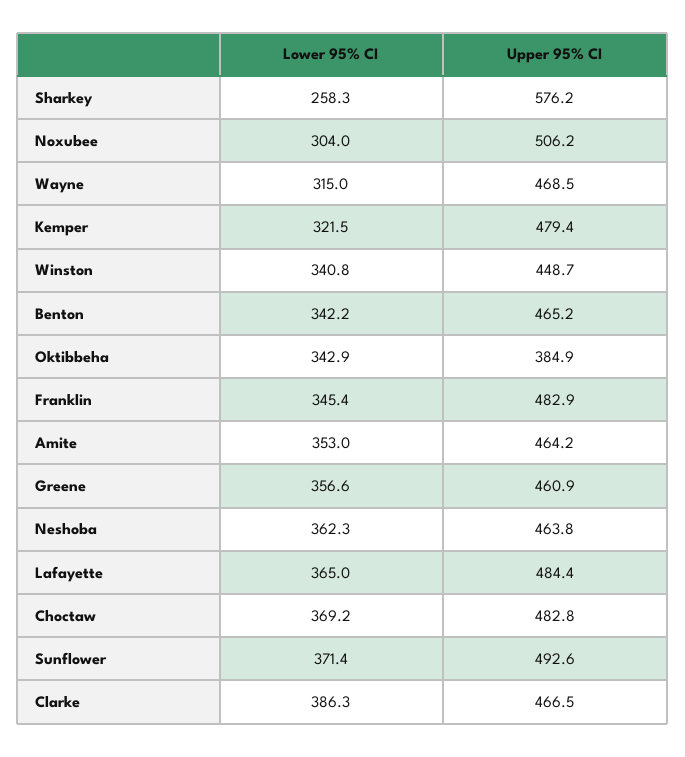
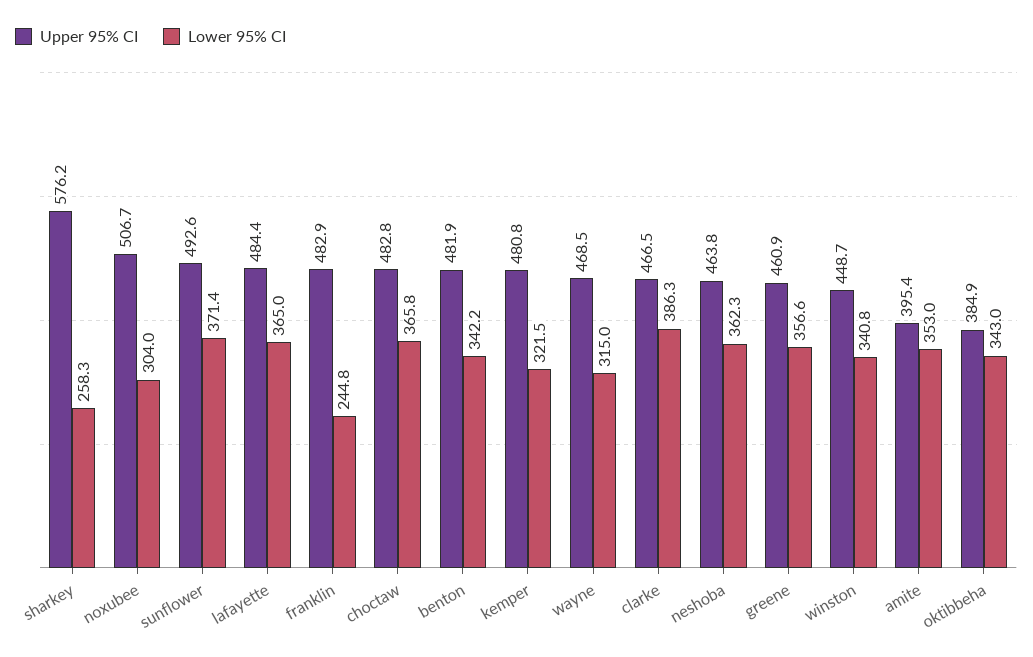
Upper 95% CI, Noxubee: 506.2 -> 506.7
Upper 95% CI, Kemper: 479.4 -> 480.8
Upper 95% CI, Benton: 465.2 -> 481.9
Lower 95% CI, Oktibbeha: 342.9 -> 343
Lower 95% CI, Franklin: 345.4 -> 244.8
Upper 95% CI, Amite: 464.2 -> 395.4
Lower 95% CI, Choctaw: 369.2 -> 365.8

